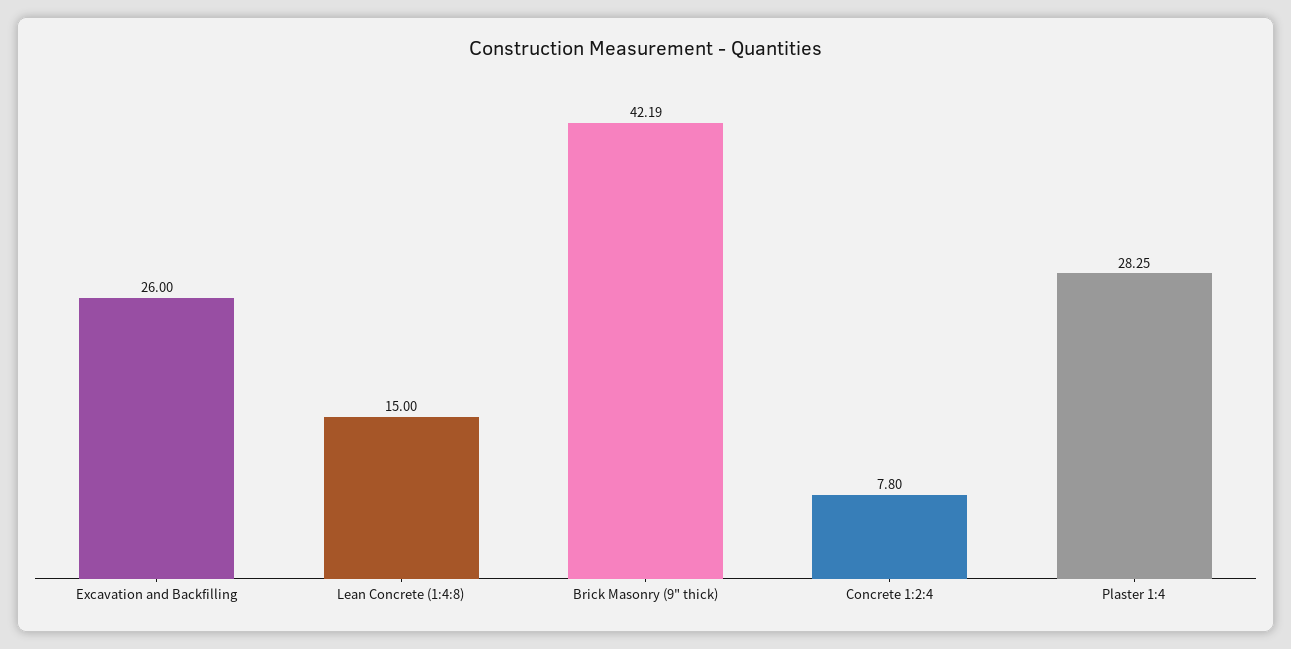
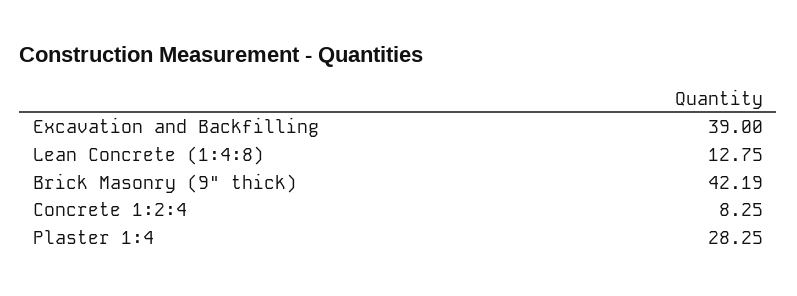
Excavation and Backfilling: 26 -> 39
Lean Concrete (1:4:8): 15 -> 12.75
Concrete 1:2:4: 7.8 -> 8.25

